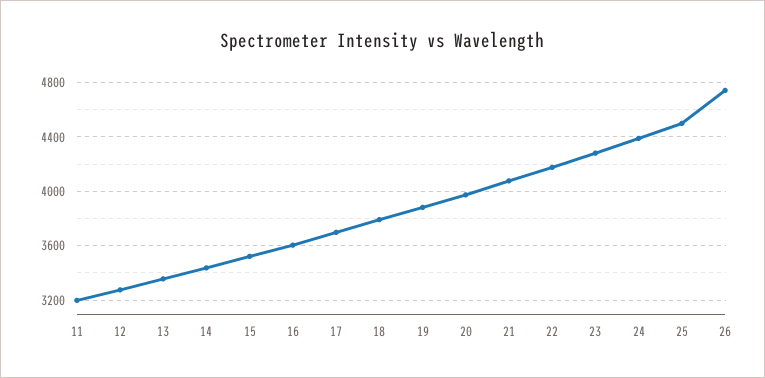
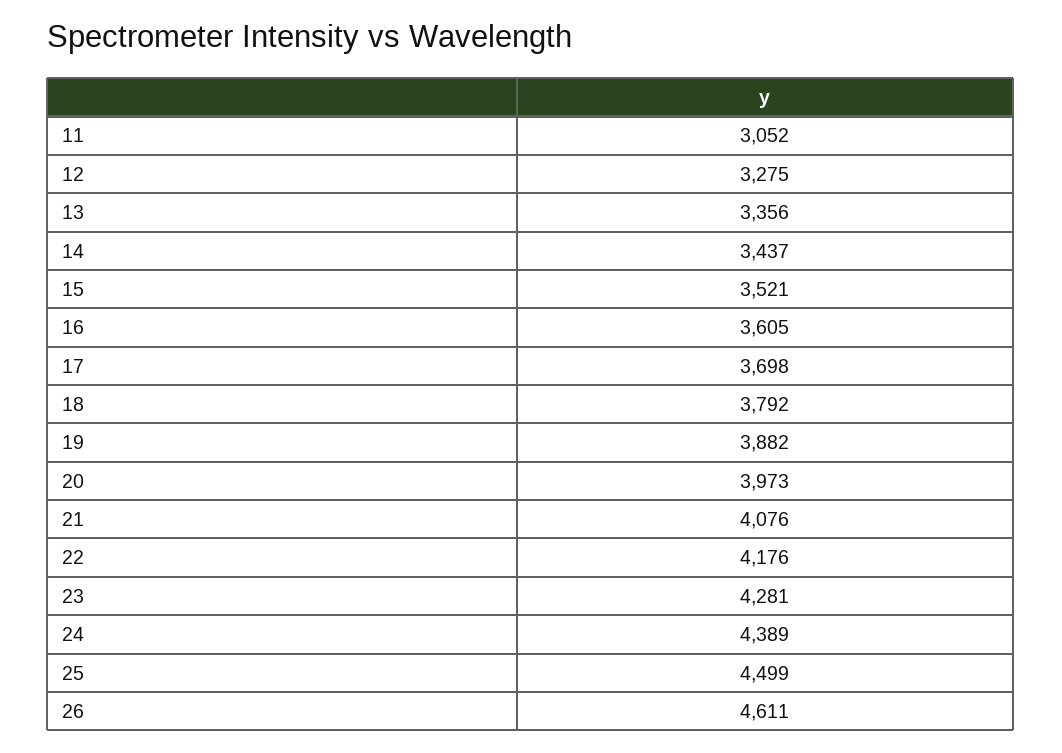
11: 3200 -> 3052
26: 4750 -> 4611

